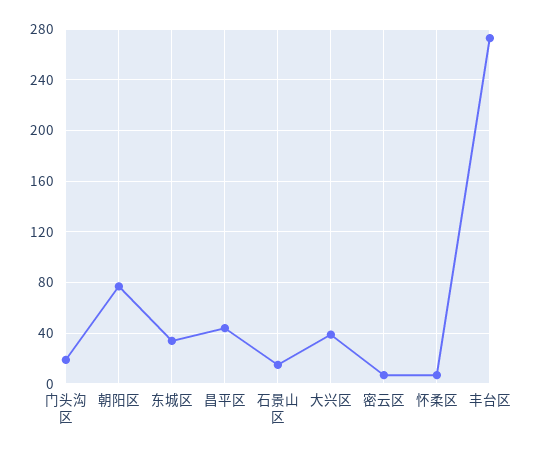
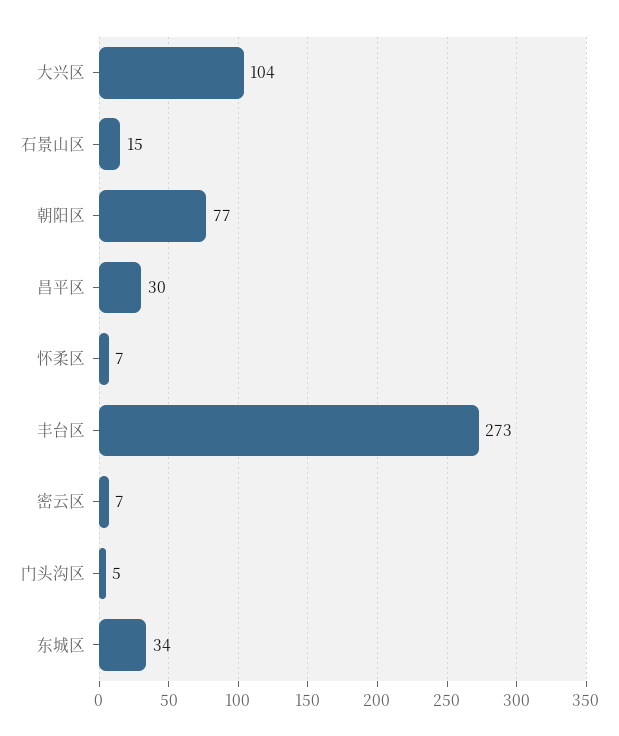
门头沟区: 20 -> 5
昌平区: 45 -> 30
大兴区: 40 -> 104

